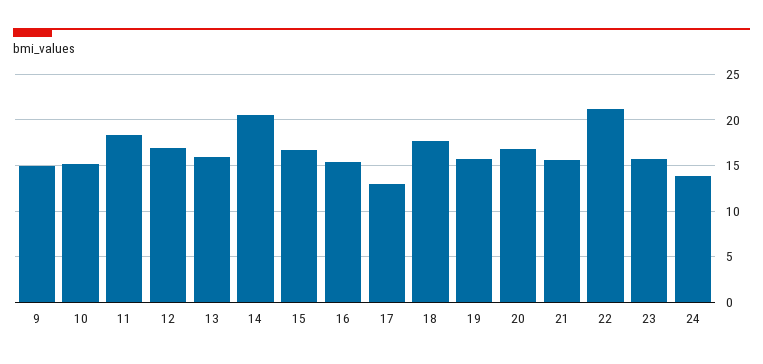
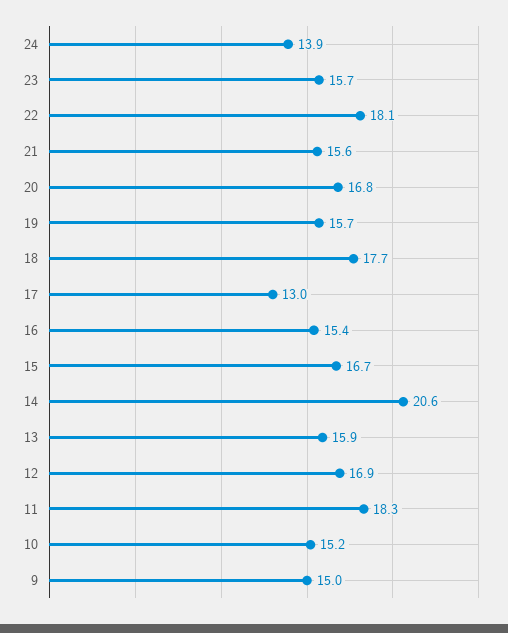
22: 21 -> 18.1

